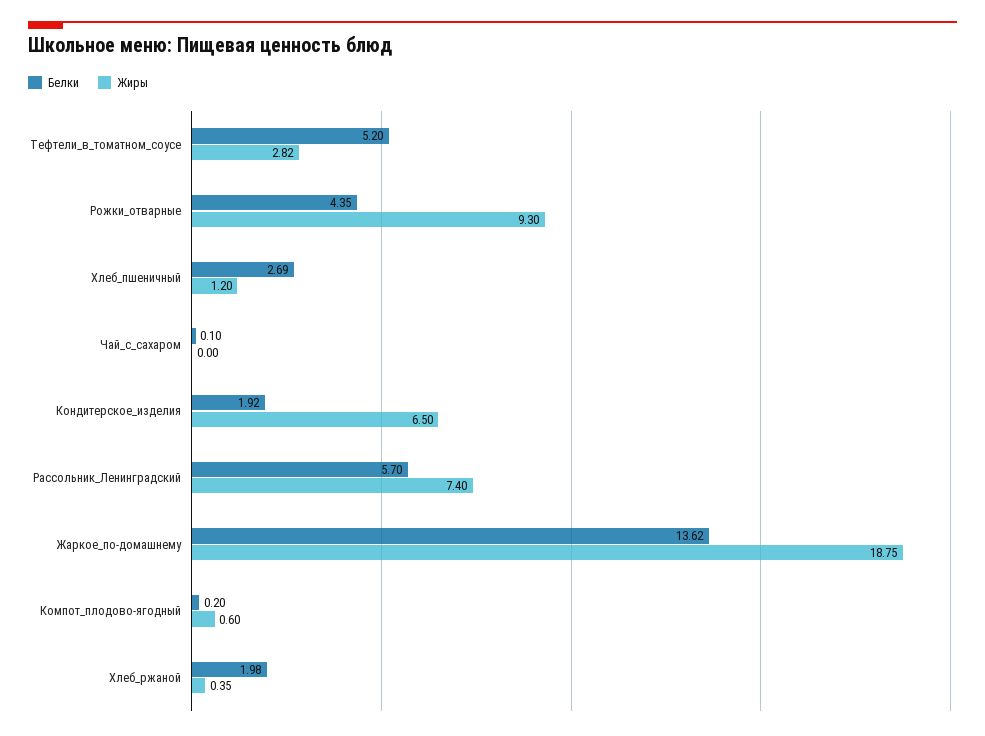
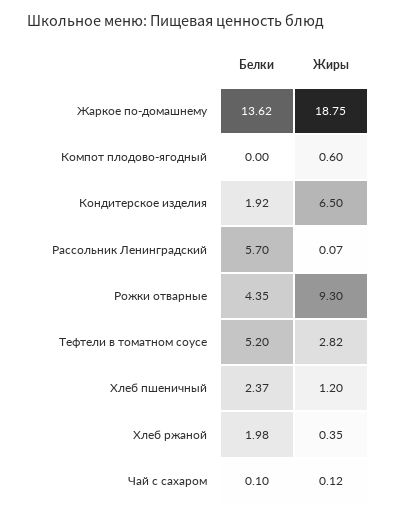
Белки, Хлеб_пшеничный: 2.69 -> 2.37
Жиры, Чай_с_сахаром: 0 -> 0.12
Жиры, Рассольник_Ленинградский: 7.4 -> 0.07
Белки, Компот_плодово-ягодный: 0.2 -> 0

